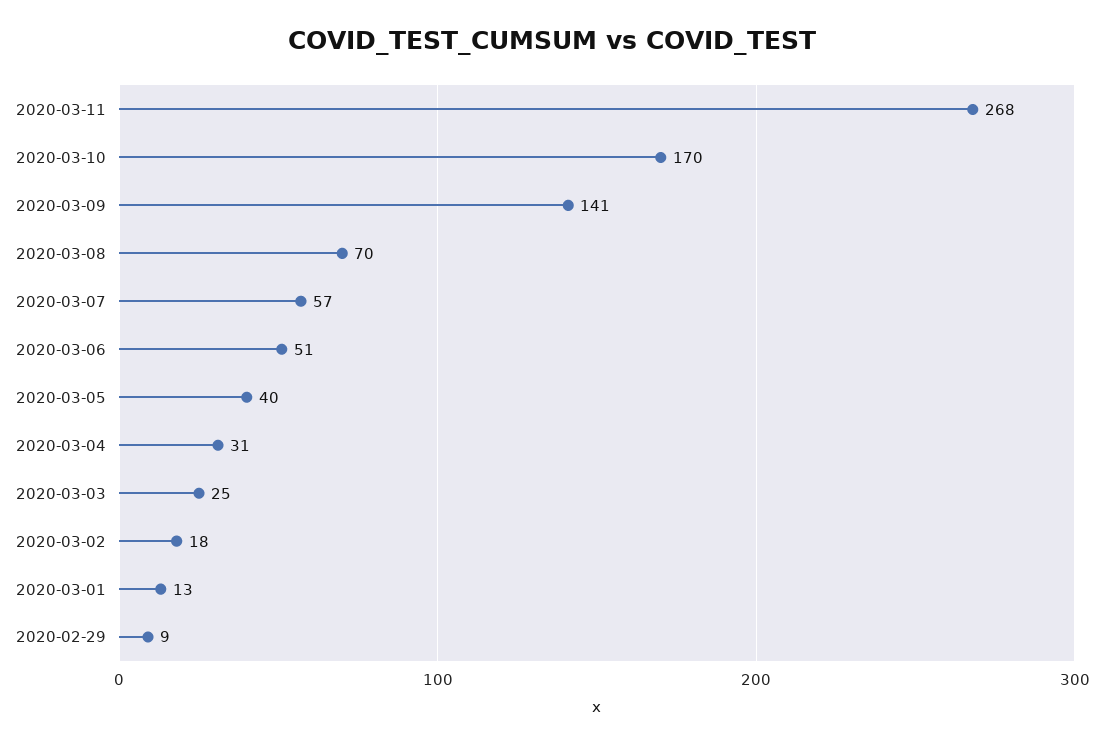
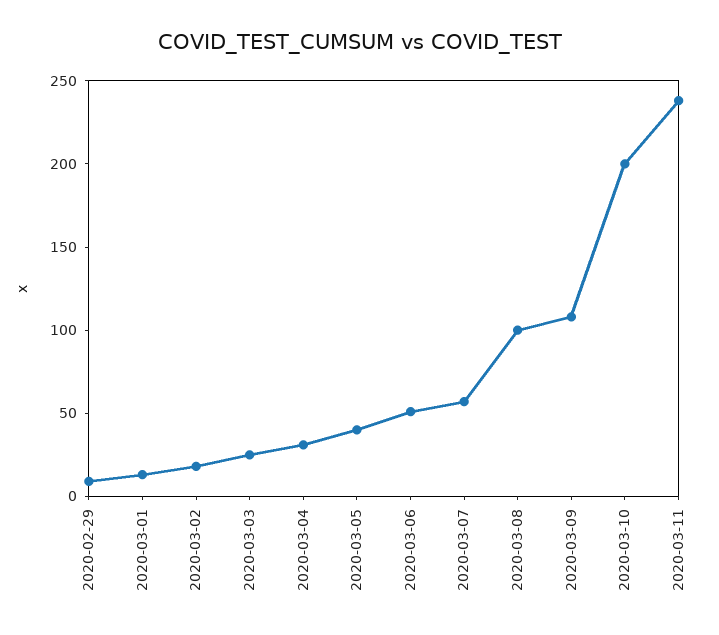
2020-03-11: 268 -> 240
2020-03-10: 170 -> 200
2020-03-09: 141 -> 110
2020-03-08: 70 -> 100

